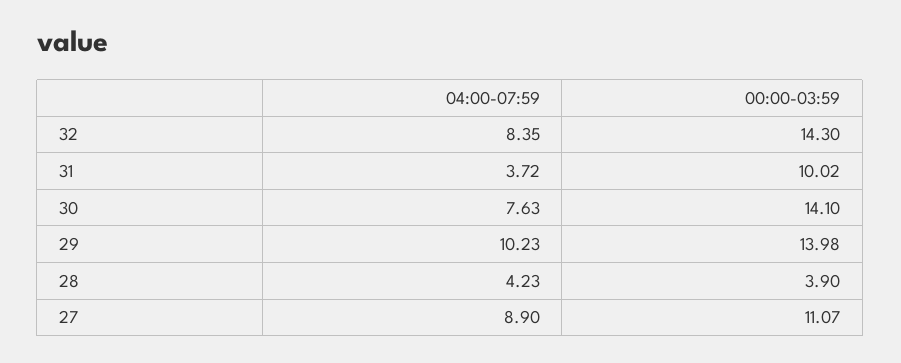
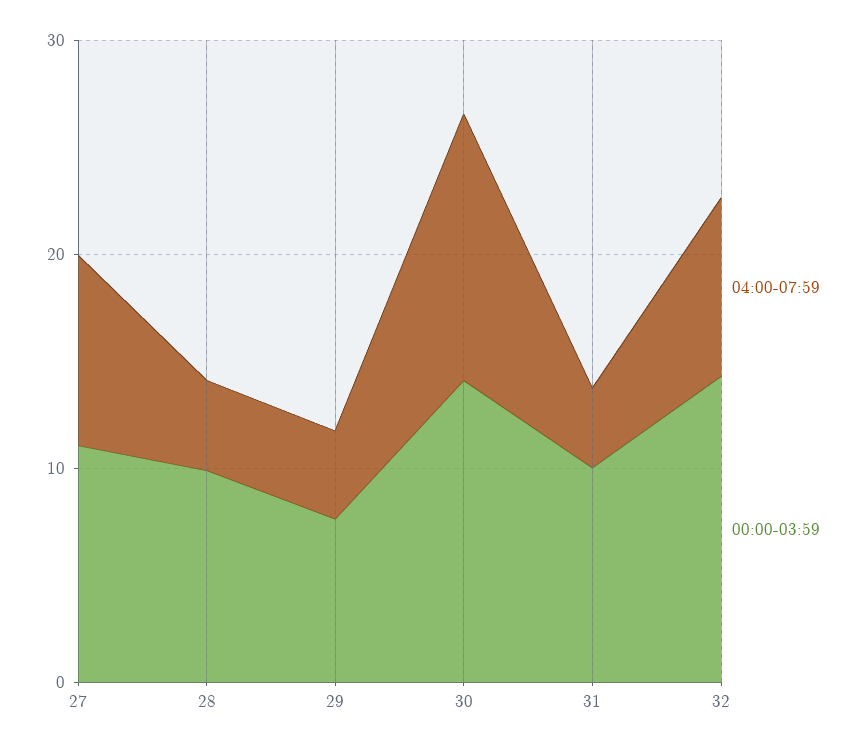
04:00-07:59, 30: 7.63 -> 12
04:00-07:59, 29: 10.23 -> 4
00:00-03:59, 29: 13.98 -> 8
00:00-03:59, 28: 3.9 -> 10

